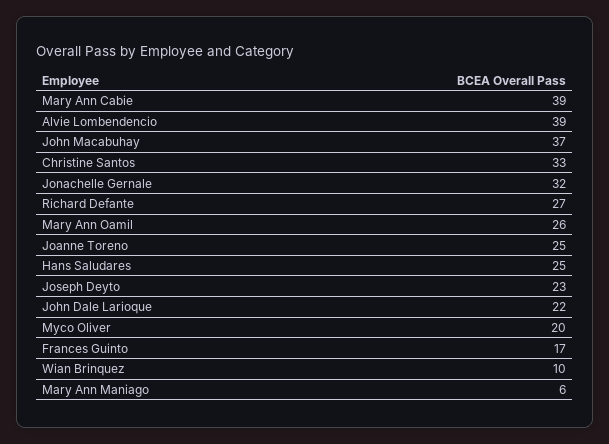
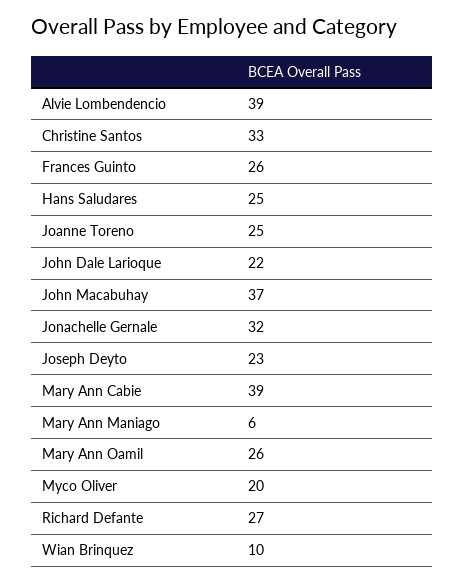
Frances Guinto: 17 -> 26

